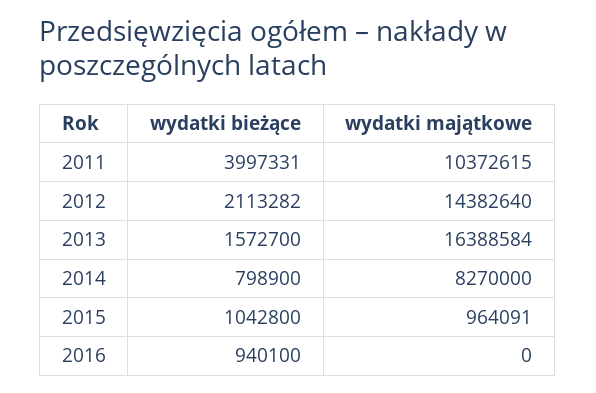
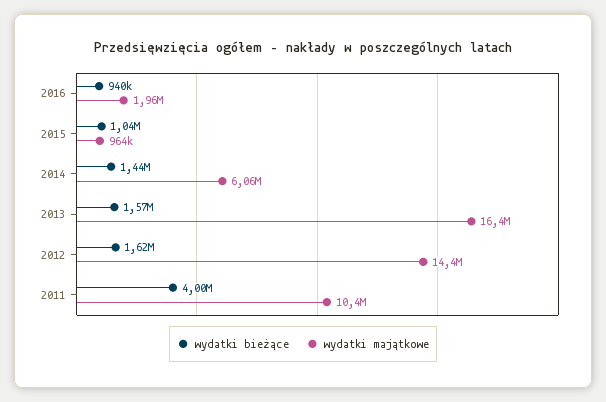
wydatki bieżące, 2012: 2113282 -> 1620000
wydatki bieżące, 2014: 798900 -> 1440000
wydatki majątkowe, 2014: 8270000 -> 6060000
wydatki majątkowe, 2016: 0 -> 1960000

